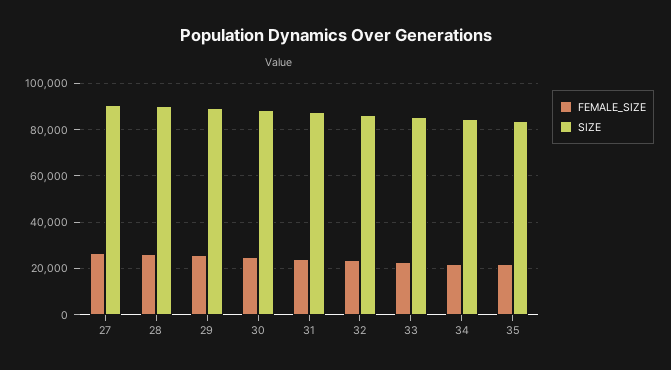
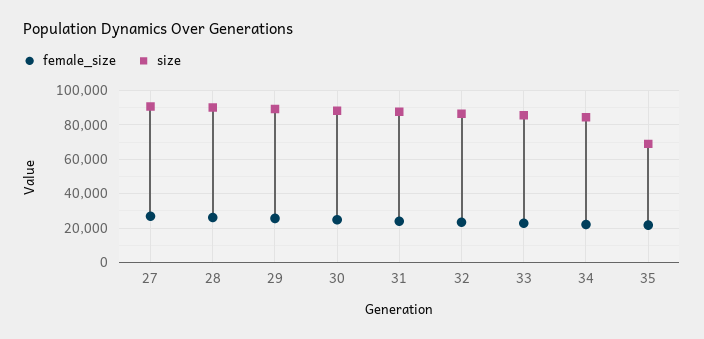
SIZE, 35: 85000 -> 70000

